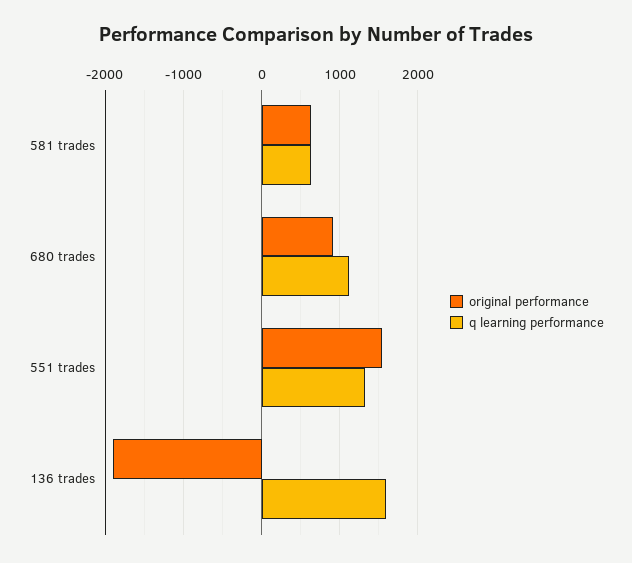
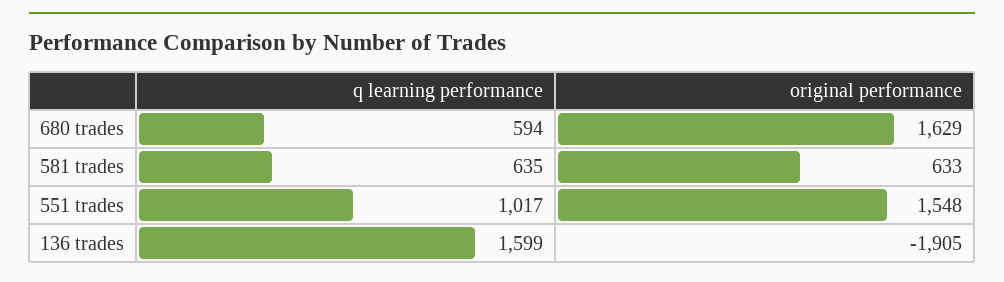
original performance, 680 trades: 900 -> 1629
q learning performance, 680 trades: 1100 -> 594
q learning performance, 551 trades: 1300 -> 1017

